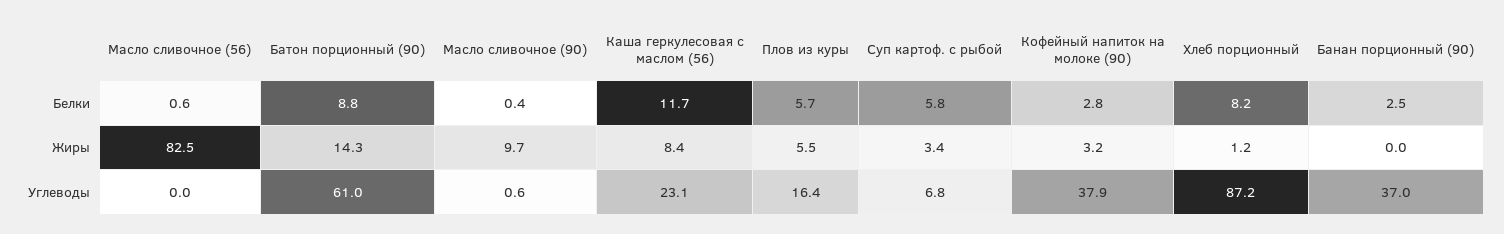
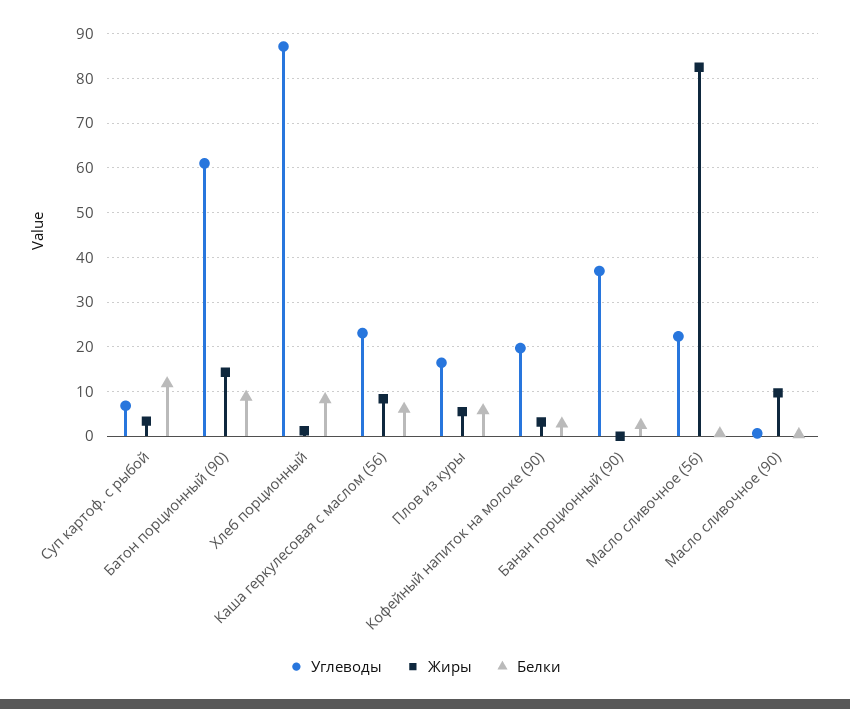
Белки, Каша геркулесовая с маслом (56): 11.7 -> 6
Белки, Суп картоф. с рыбой: 5.8 -> 12
Углеводы, Масло сливочное (56): 0 -> 22
Углеводы, Кофейный напиток на молоке (90): 37.9 -> 20

